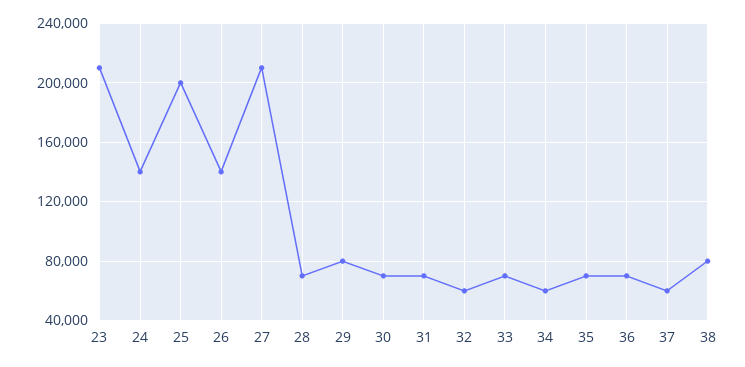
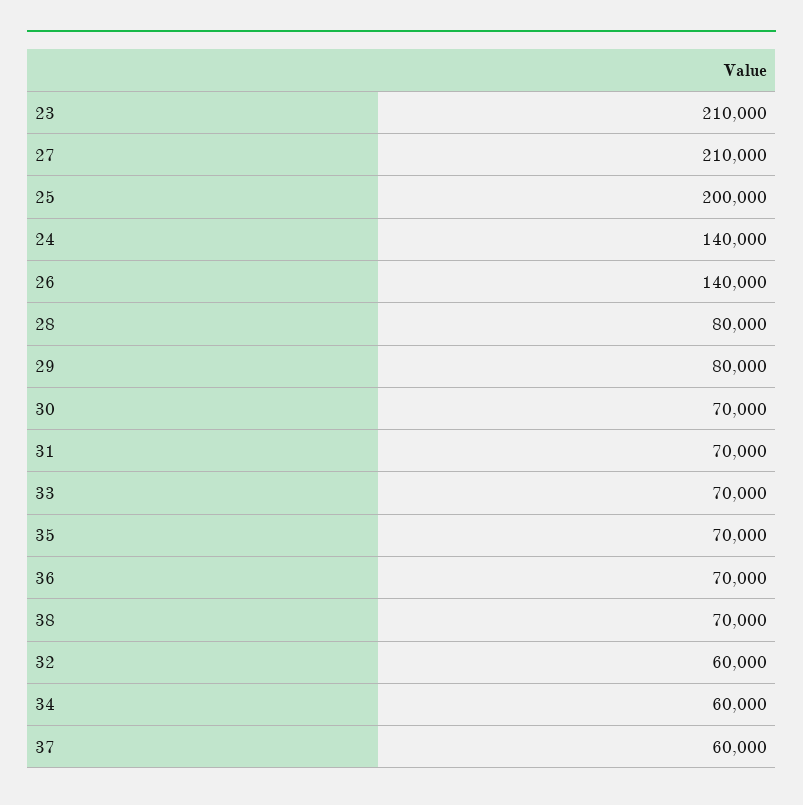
28: 70000 -> 80000
38: 80000 -> 70000

